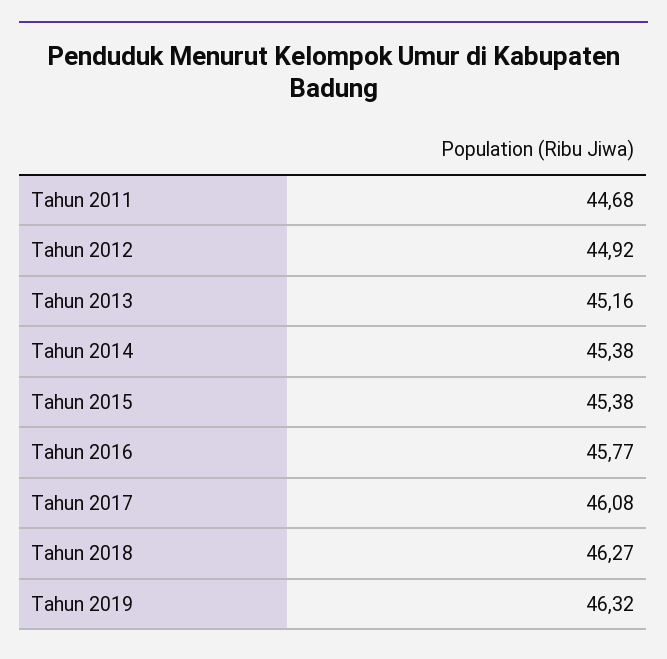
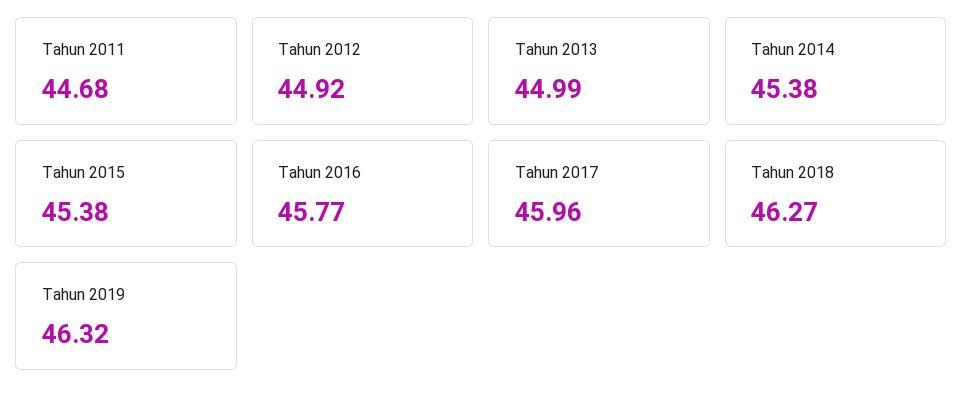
Tahun 2013: 45.16 -> 44.99
Tahun 2017: 46.08 -> 45.96

